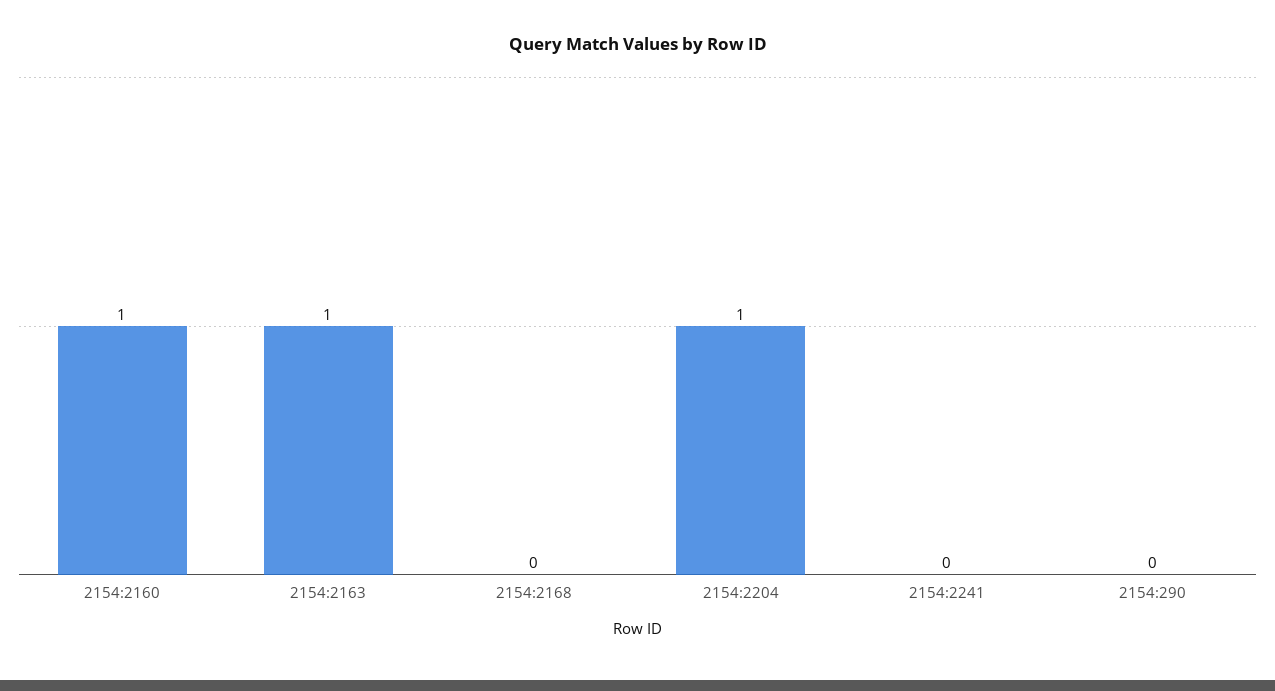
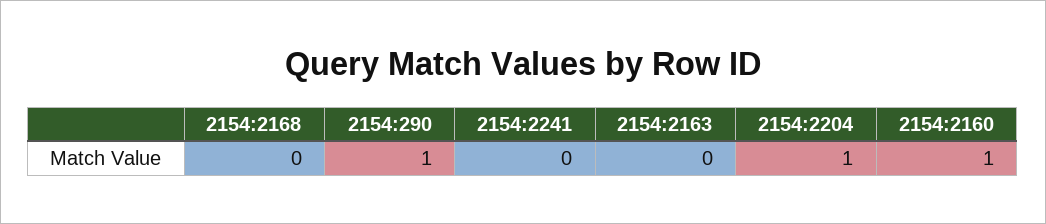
2154:2163: 1 -> 0
2154:290: 0 -> 1

